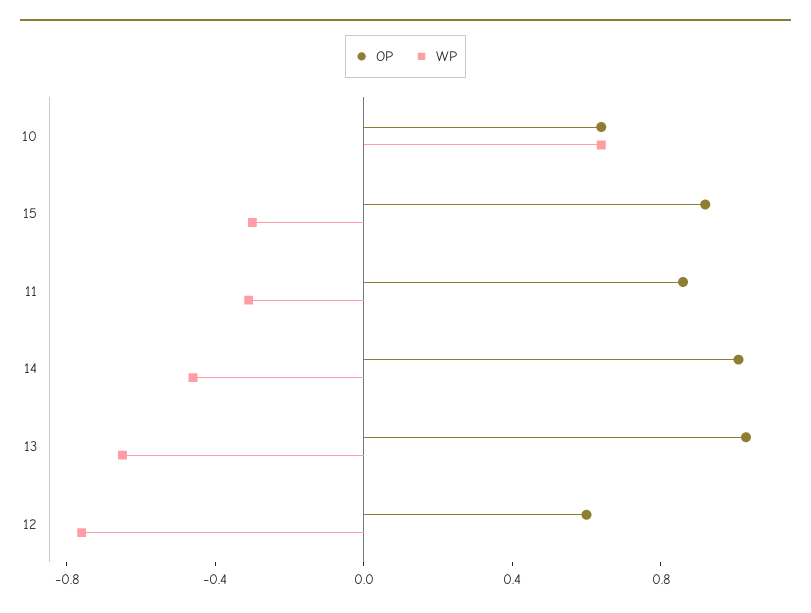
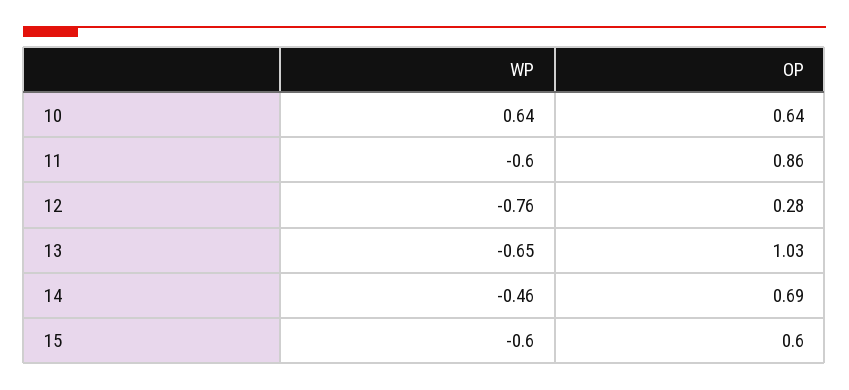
OP, 15: 0.9 -> 0.6
WP, 15: -0.3 -> -0.6
WP, 11: -0.3 -> -0.6
OP, 14: 1 -> 0.69
OP, 12: 0.6 -> 0.28

